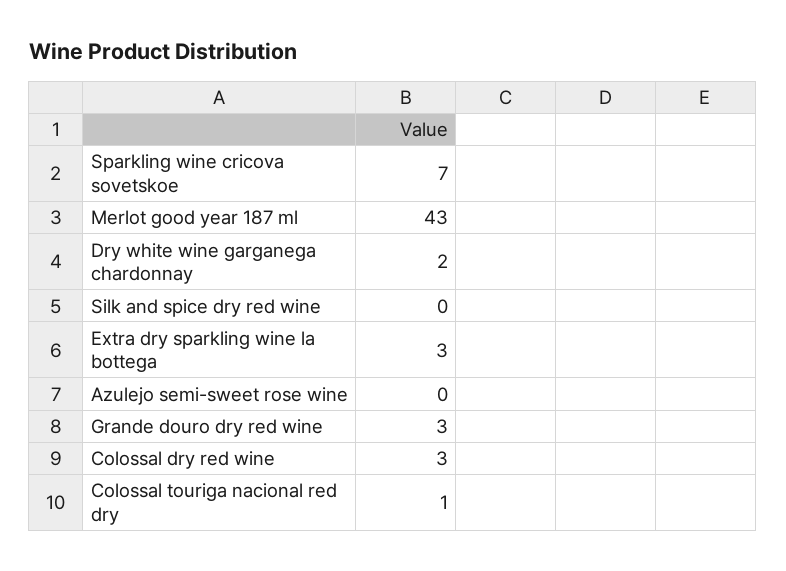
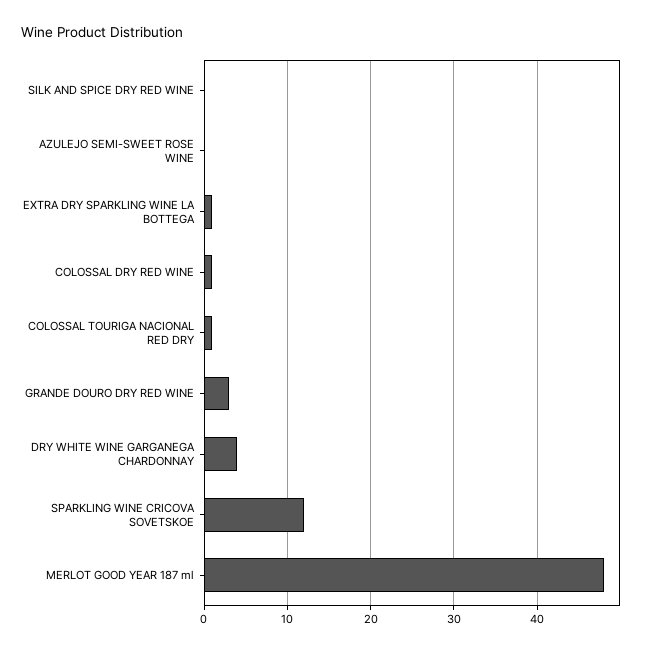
Sparkling wine cricova sovetskoe: 7 -> 12
Merlot good year 187 ml: 43 -> 48
Dry white wine garganega chardonnay: 2 -> 4
Extra dry sparkling wine la bottega: 3 -> 1
Colossal dry red wine: 3 -> 1

